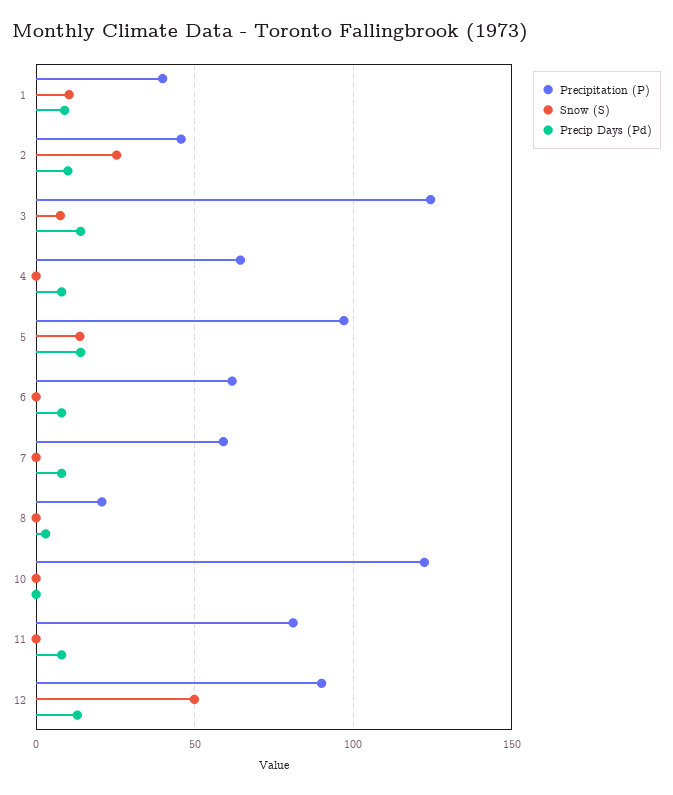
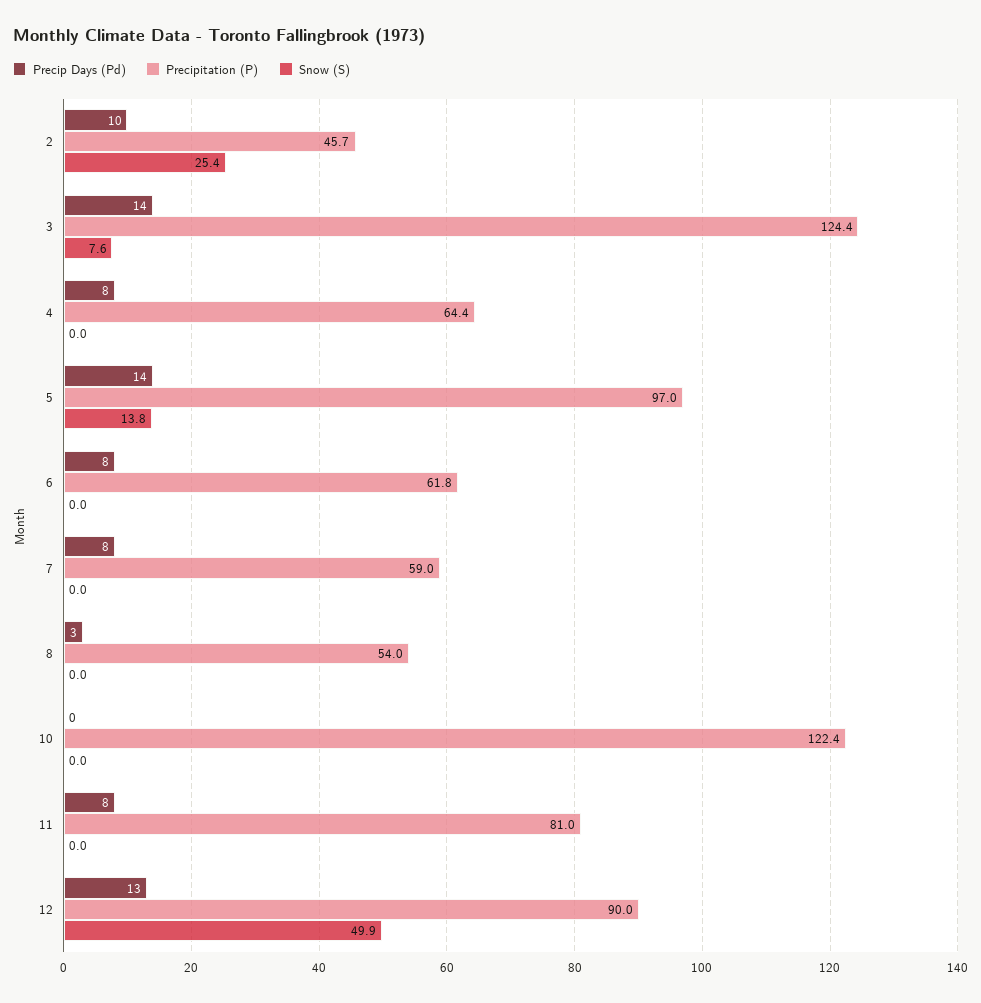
Precipitation (P), 1: 40 -> none
Snow (S), 1: 10 -> none
Precip Days (Pd), 1: 10 -> none
Precipitation (P), 8: 20 -> 54

